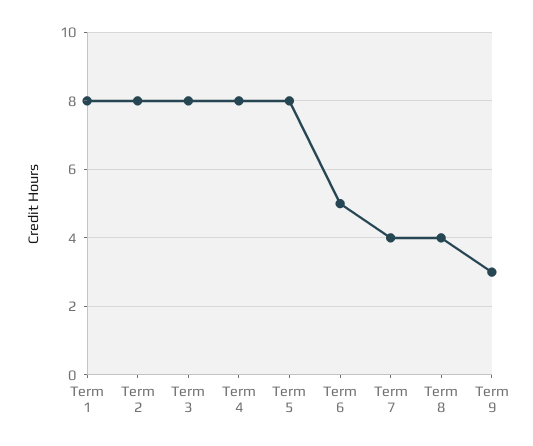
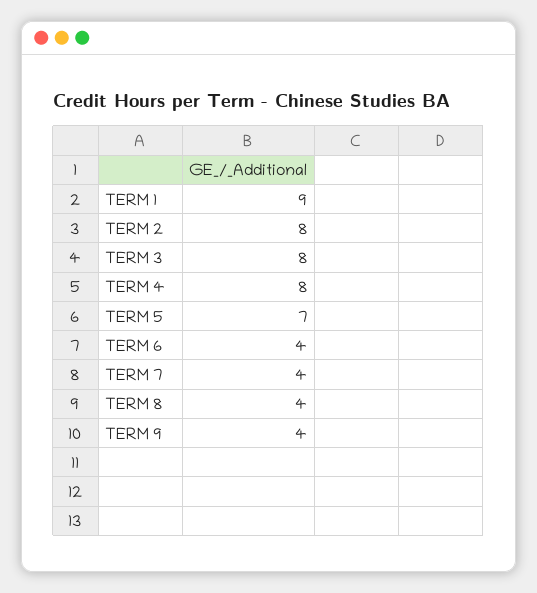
Term 1: 8 -> 9
Term 5: 8 -> 7
Term 6: 5 -> 4
Term 9: 3 -> 4

